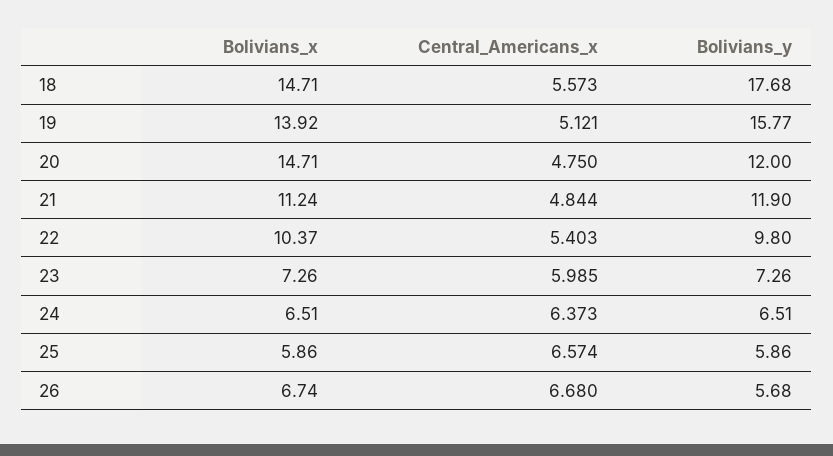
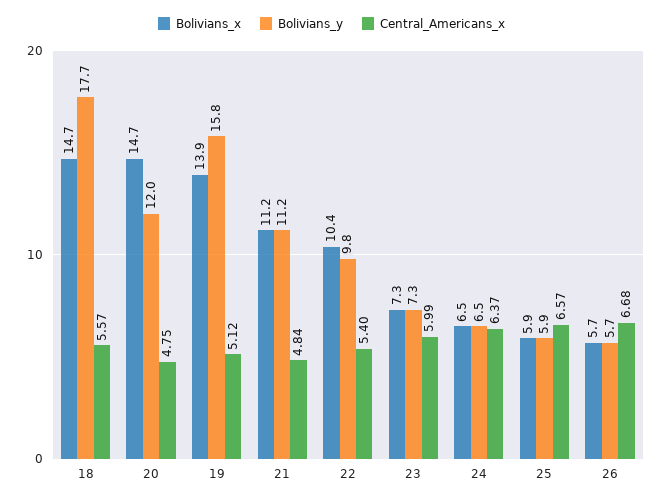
Bolivians_y, 21: 11.9 -> 11.2
Bolivians_x, 26: 6.74 -> 5.7

